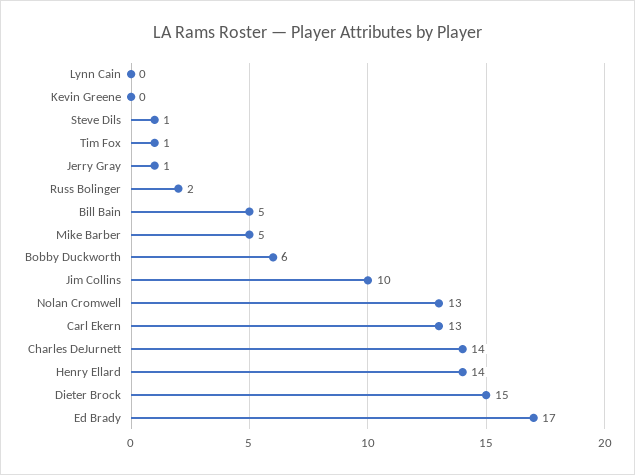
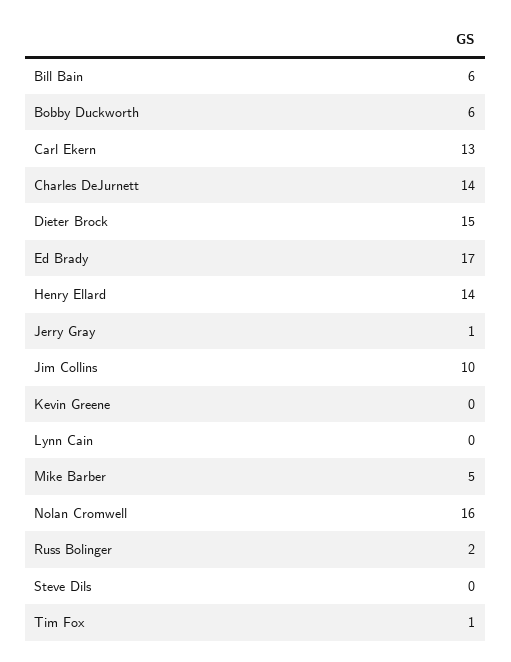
Steve Dils: 1 -> 0
Bill Bain: 5 -> 6
Nolan Cromwell: 13 -> 16

